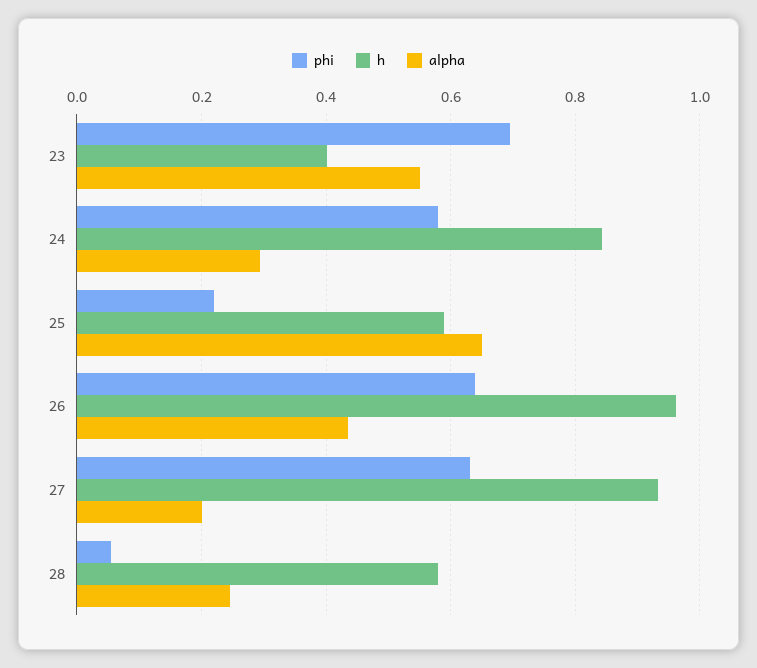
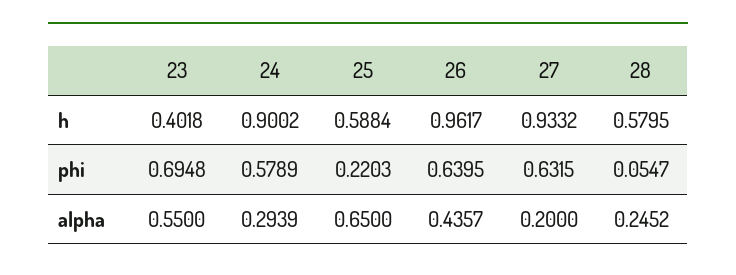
h, 24: 0.84 -> 0.9002

